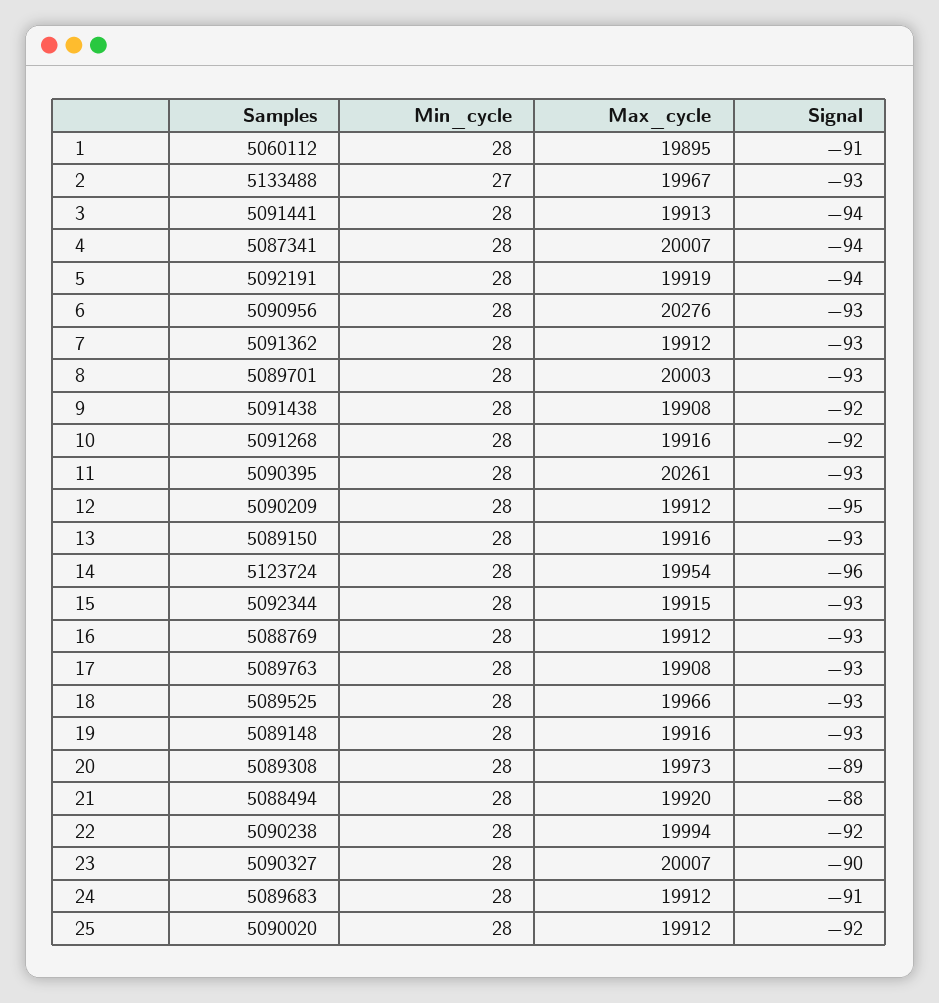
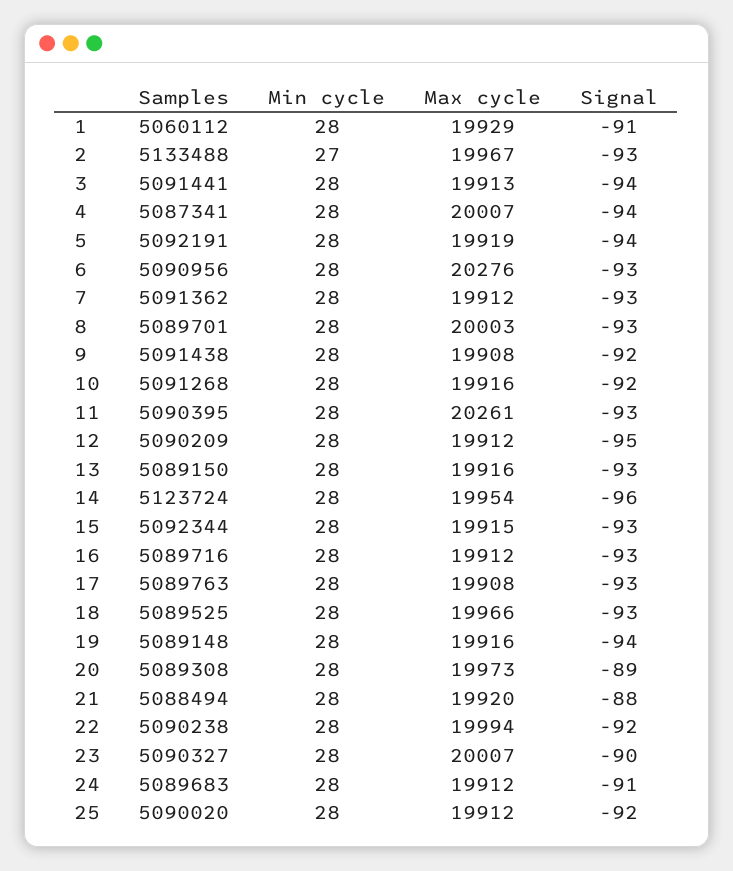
Max_cycle, 1: 19895 -> 19929
Samples, 16: 5088769 -> 5089716
Signal, 19: -93 -> -94

